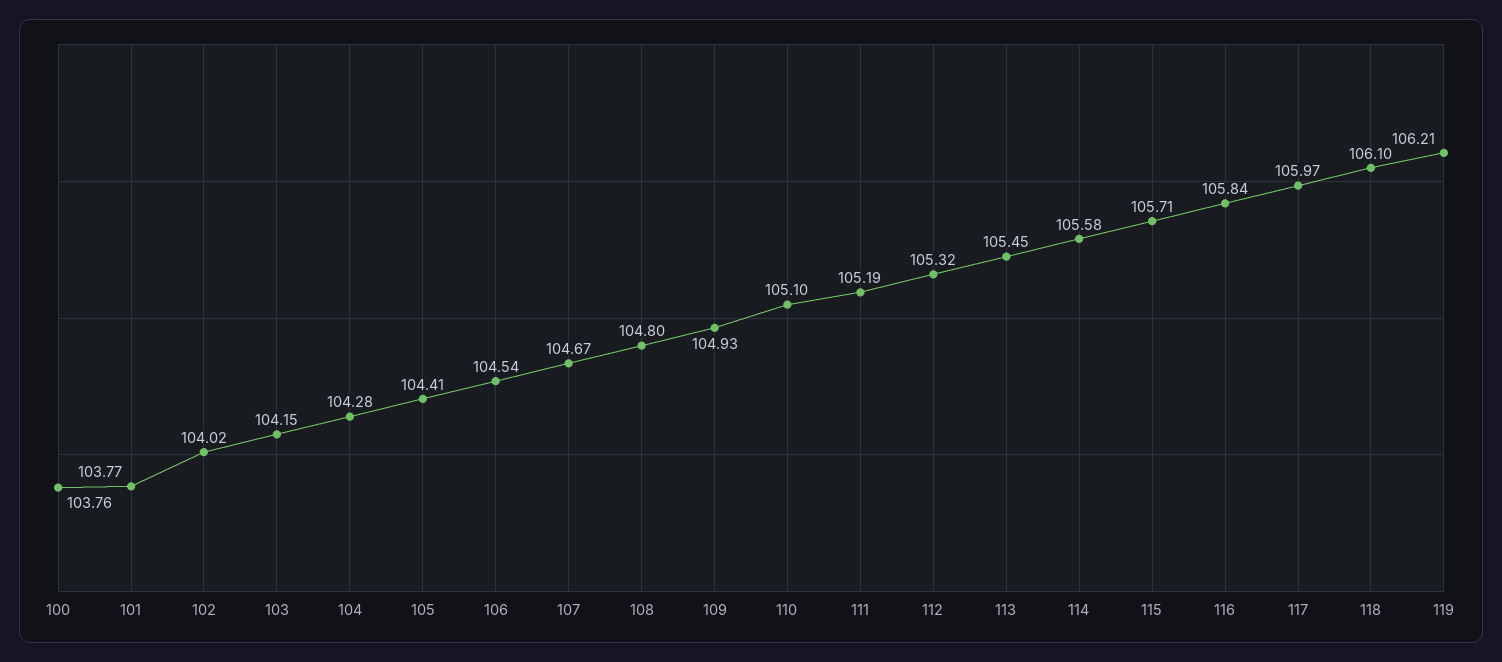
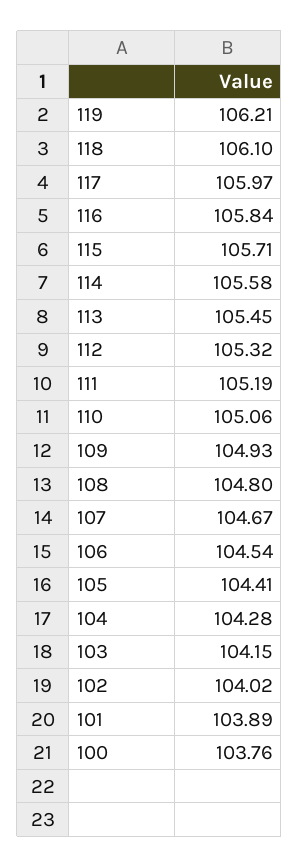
101: 103.77 -> 103.89
110: 105.1 -> 105.06

